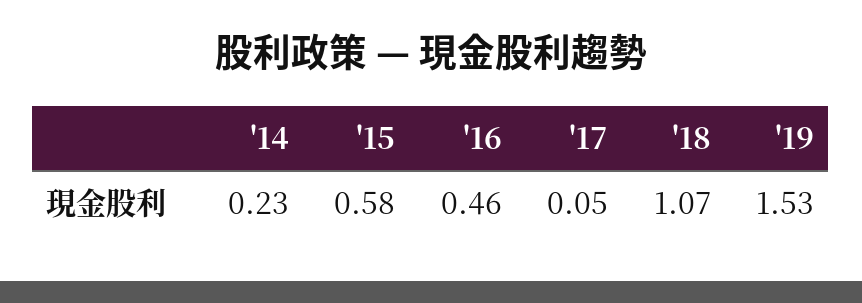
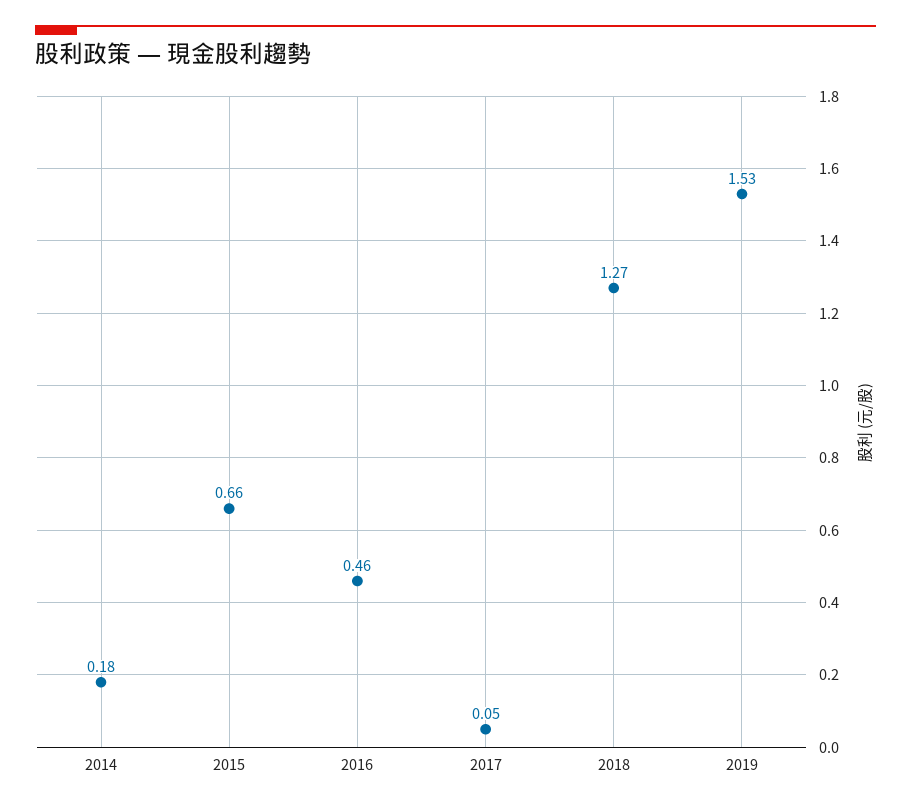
'14: 0.23 -> 0.18
'15: 0.58 -> 0.66
'18: 1.07 -> 1.27

